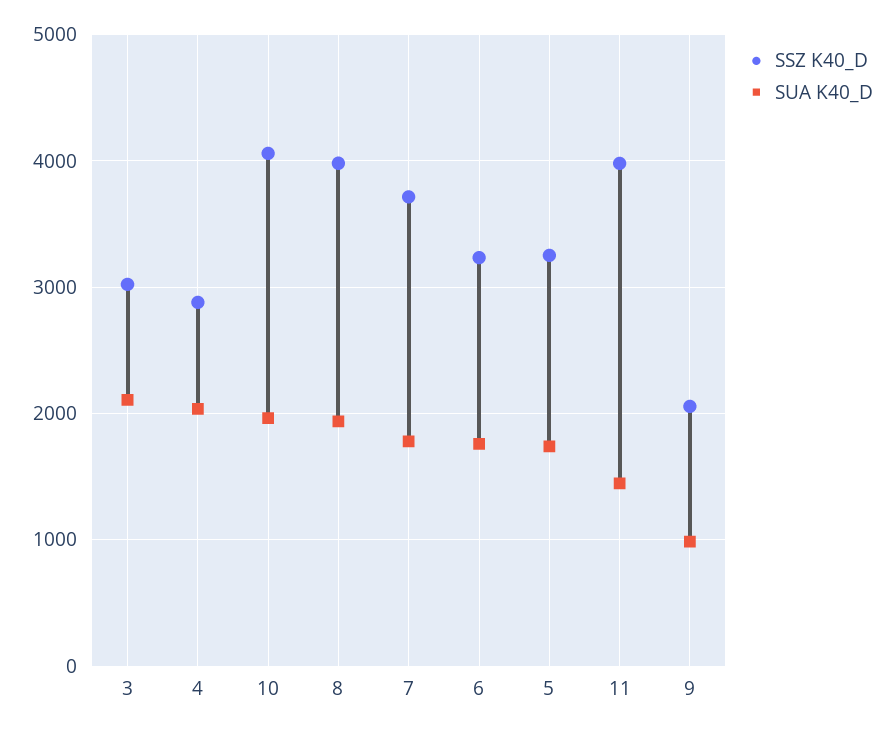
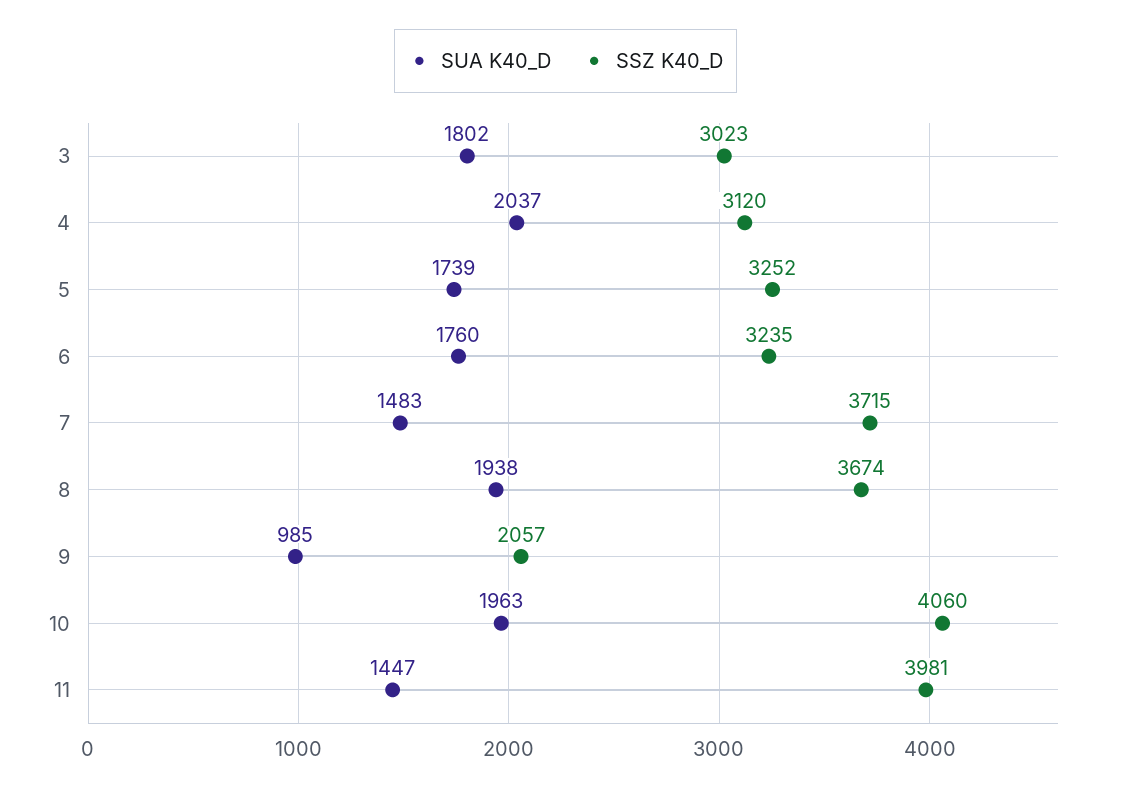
SUA K40_D, 3: 2100 -> 1802
SSZ K40_D, 4: 2900 -> 3120
SSZ K40_D, 8: 4000 -> 3674
SUA K40_D, 7: 1800 -> 1483

